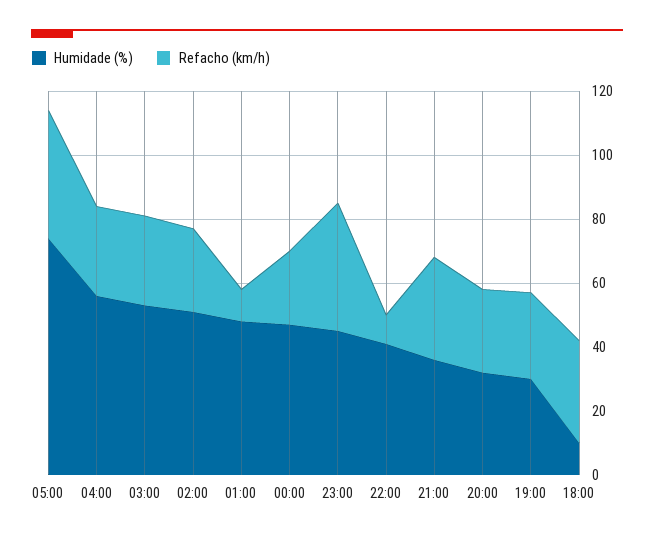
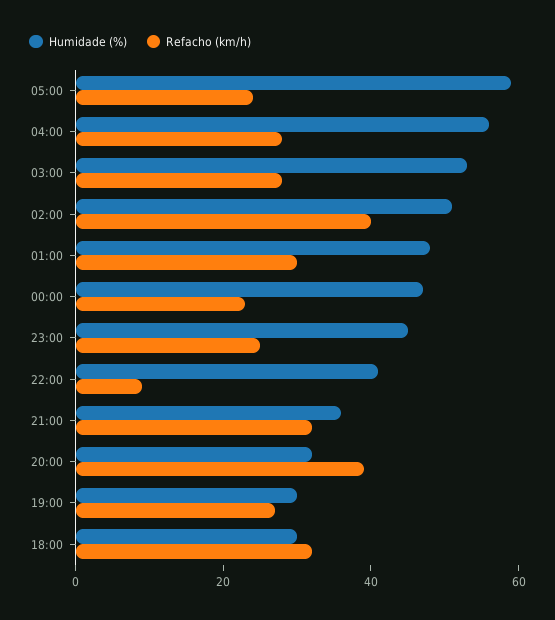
Humidade (%), 05:00: 75 -> 60
Refacho (km/h), 05:00: 40 -> 25
Refacho (km/h), 02:00: 25 -> 40
Refacho (km/h), 01:00: 10 -> 30
Refacho (km/h), 23:00: 40 -> 25
Refacho (km/h), 20:00: 25 -> 40
Humidade (%), 18:00: 10 -> 30

